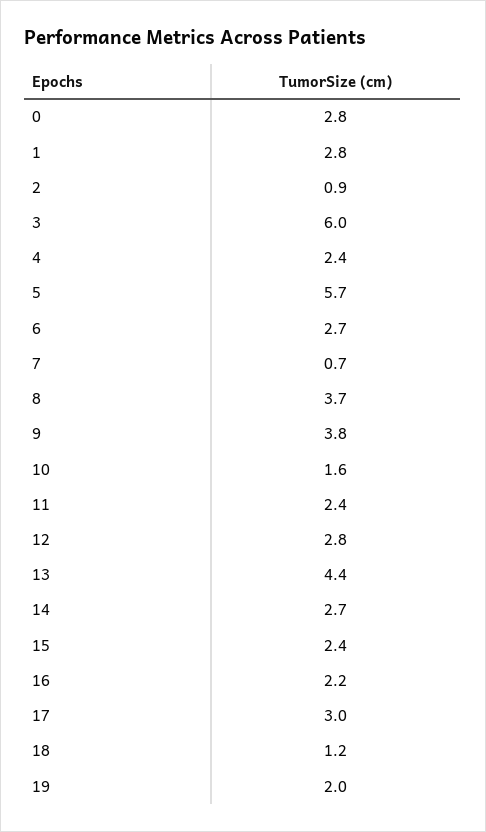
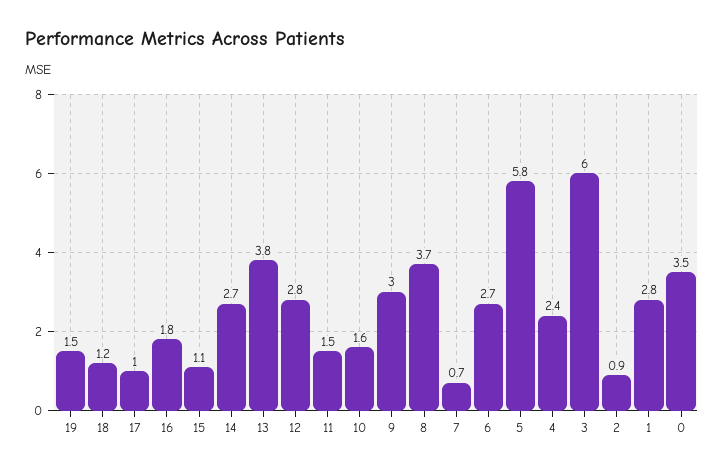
0: 2.8 -> 3.5
5: 5.7 -> 5.8
9: 3.8 -> 3
11: 2.4 -> 1.5
13: 4.4 -> 3.8
15: 2.4 -> 1.1
16: 2.2 -> 1.8
17: 3 -> 1
19: 2 -> 1.5

